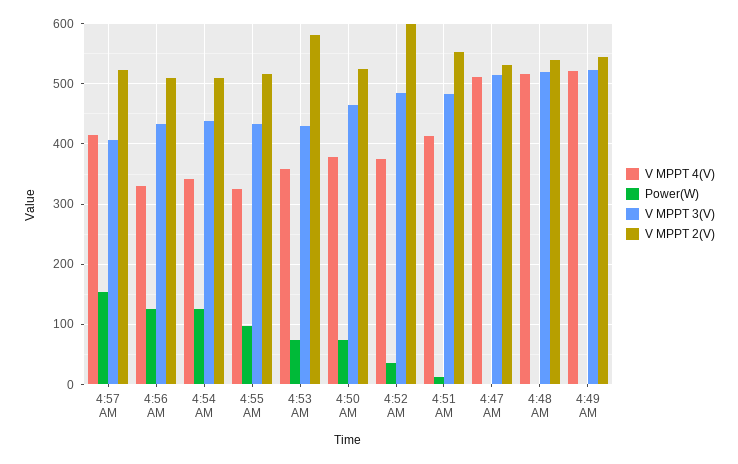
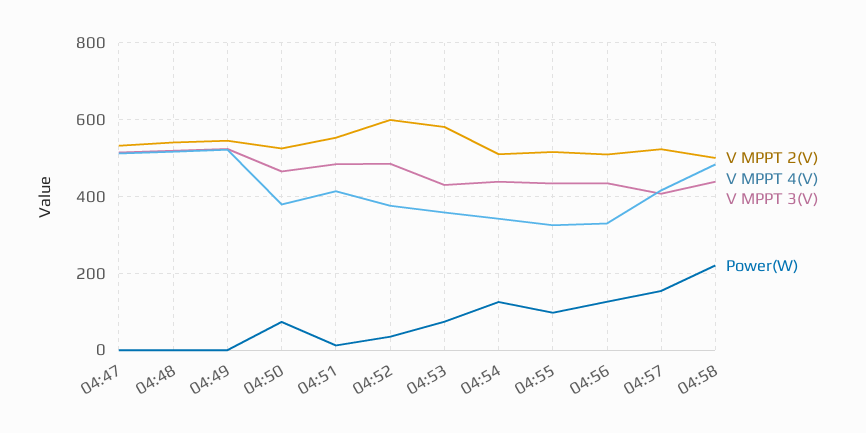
V MPPT 2(V), 04:58: none -> 500
V MPPT 4(V), 04:58: none -> 480
V MPPT 3(V), 04:58: none -> 440
Power(W), 04:58: none -> 220

